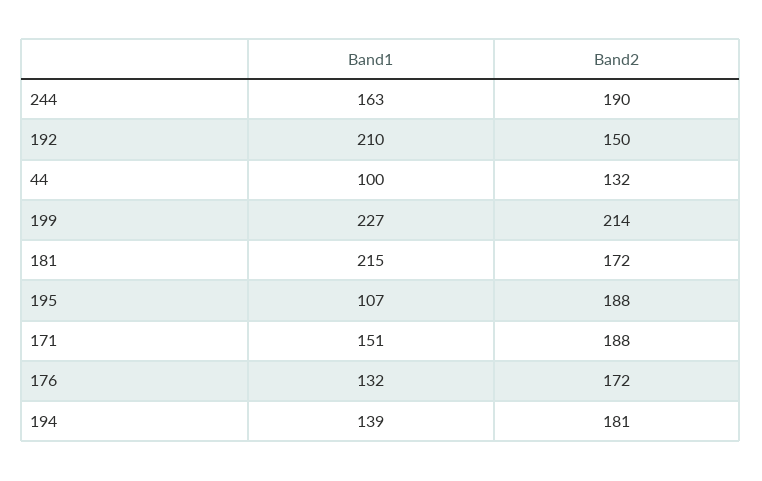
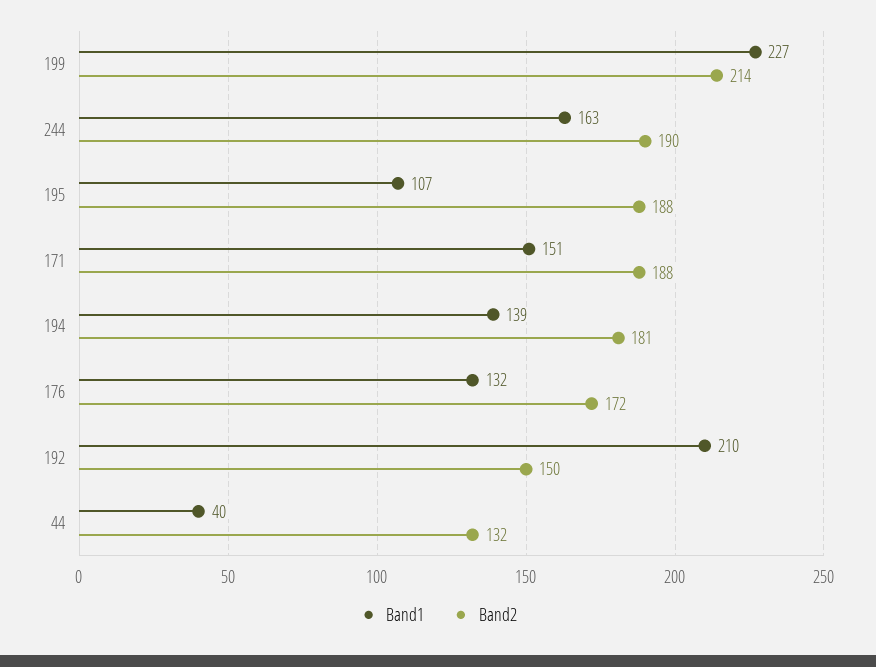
Band1, 44: 100 -> 40
Band1, 181: 215 -> none
Band2, 181: 172 -> none

